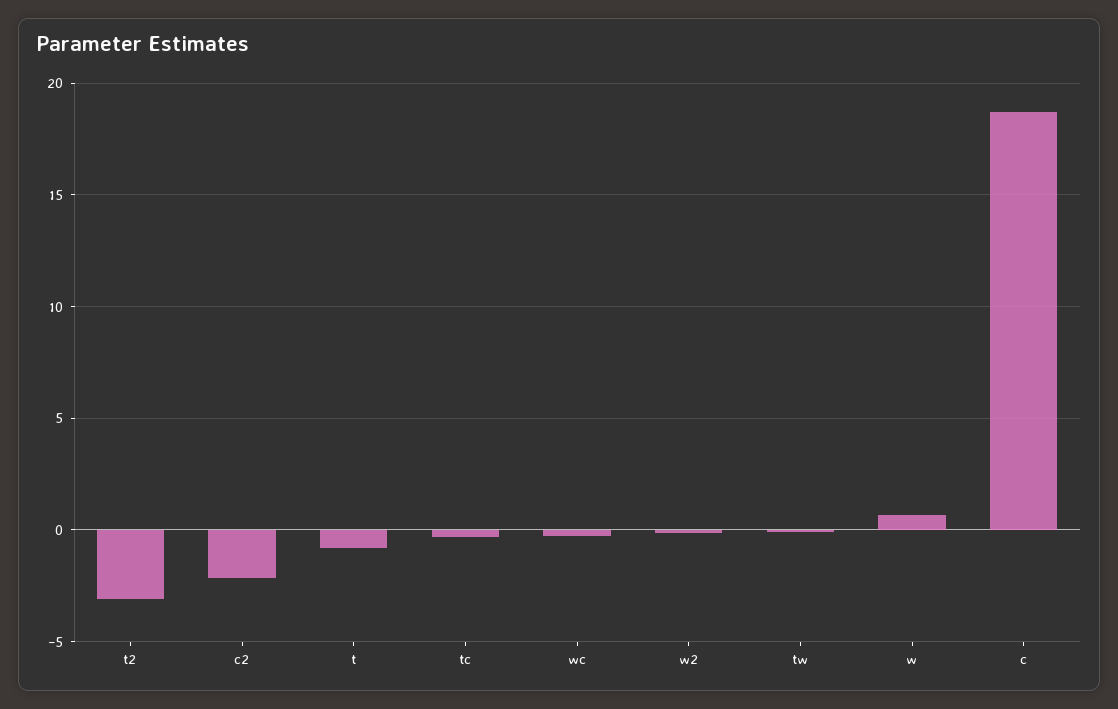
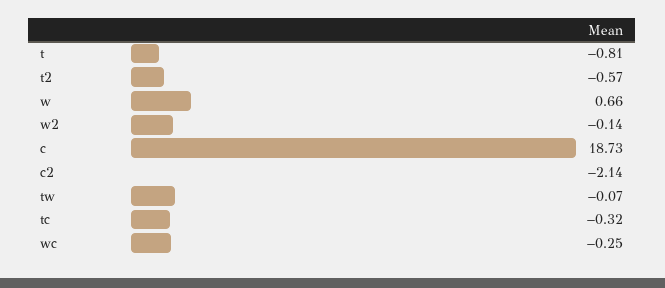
t2: -3 -> -0.57

